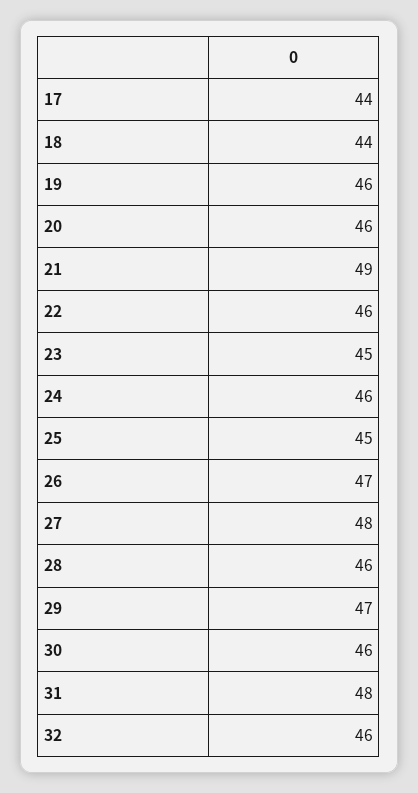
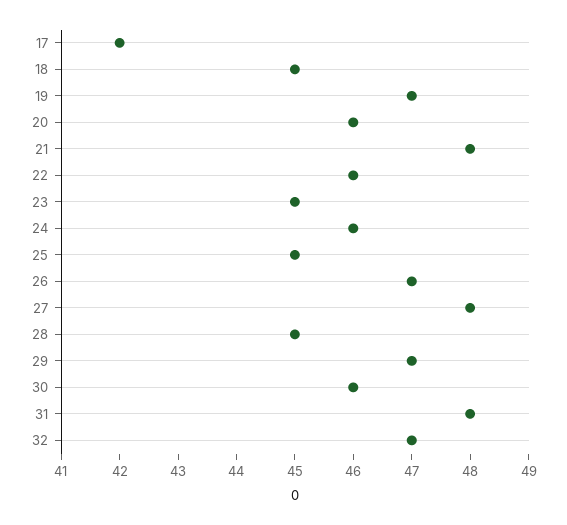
17: 44 -> 42
18: 44 -> 45
19: 46 -> 47
21: 49 -> 48
28: 46 -> 45
32: 46 -> 47

